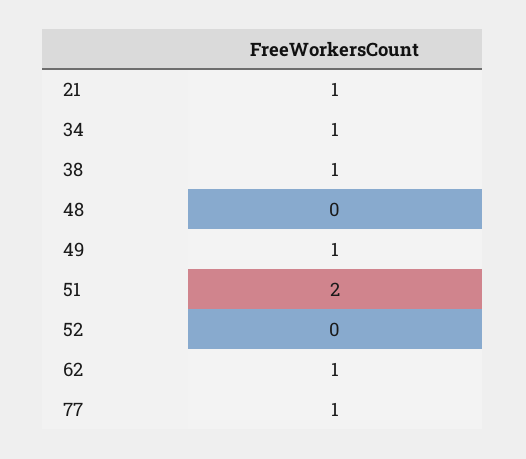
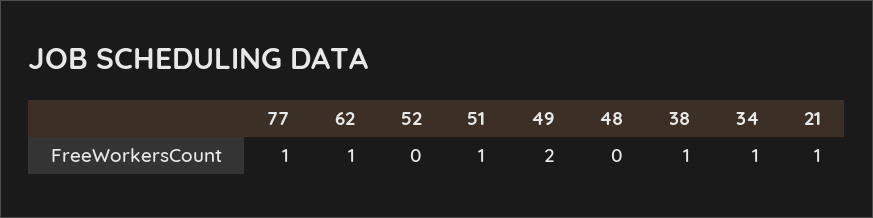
49: 1 -> 2
51: 2 -> 1

